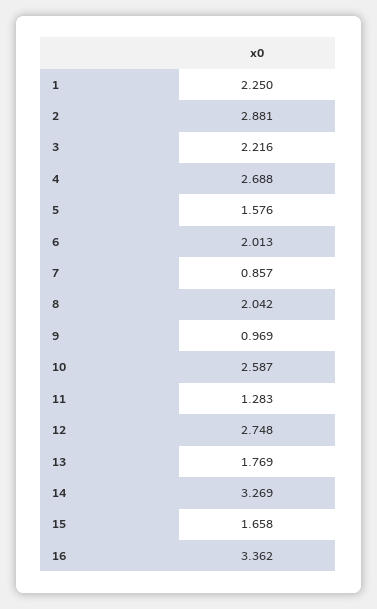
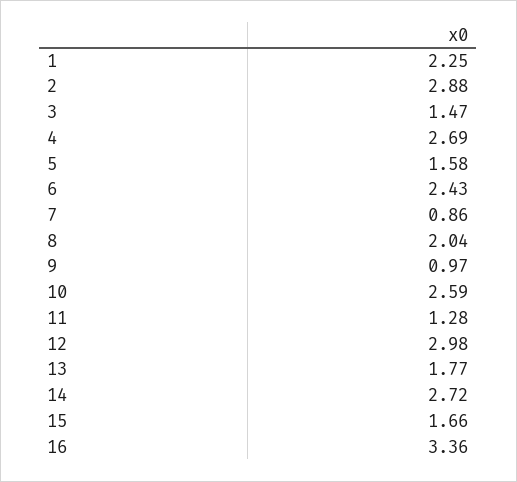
3: 2.216 -> 1.47
6: 2.013 -> 2.43
12: 2.748 -> 2.98
14: 3.269 -> 2.72

